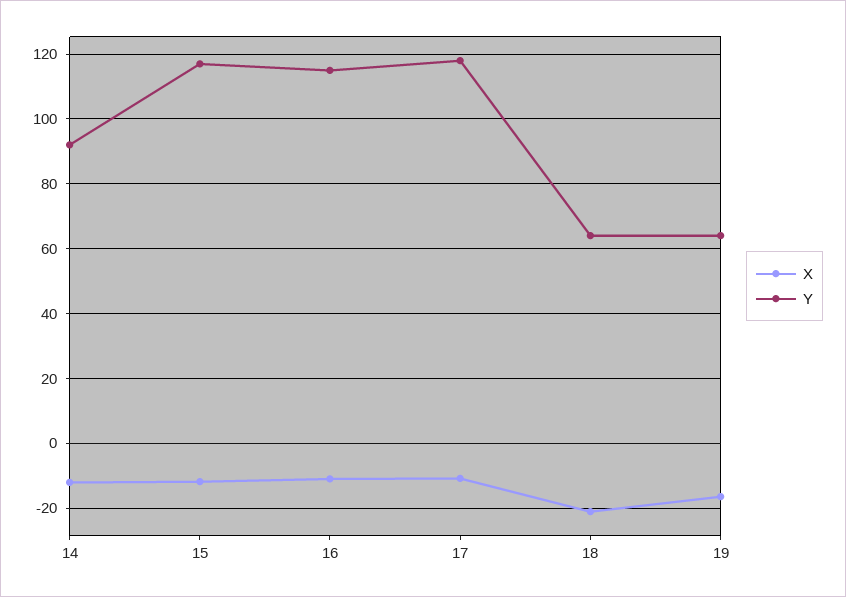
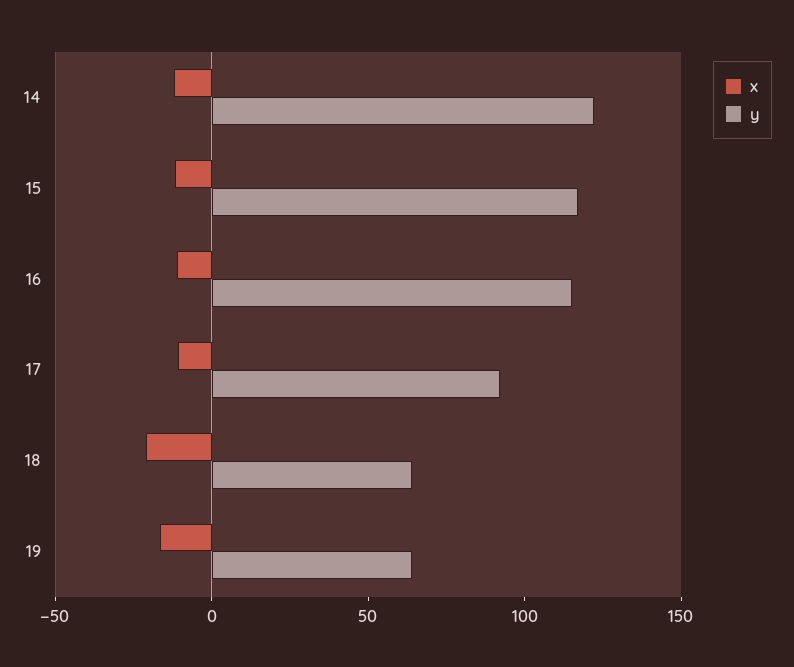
Y, 14: 92 -> 120
Y, 17: 118 -> 90

